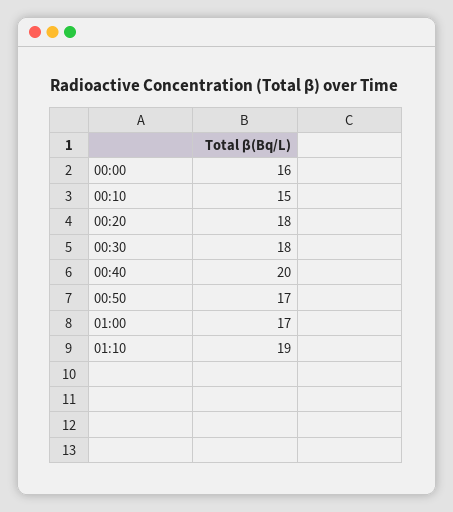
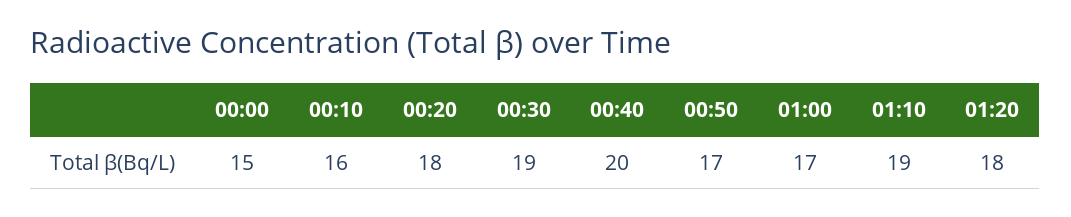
00:00: 16 -> 15
00:10: 15 -> 16
00:30: 18 -> 19
01:20: none -> 18

